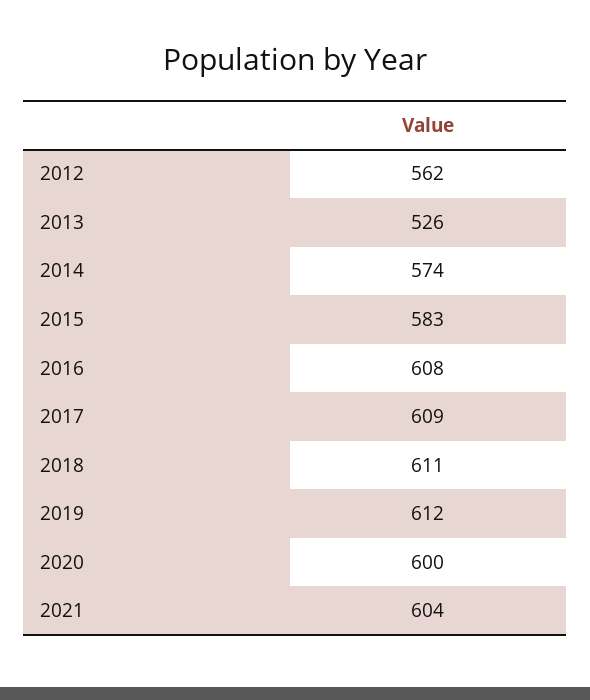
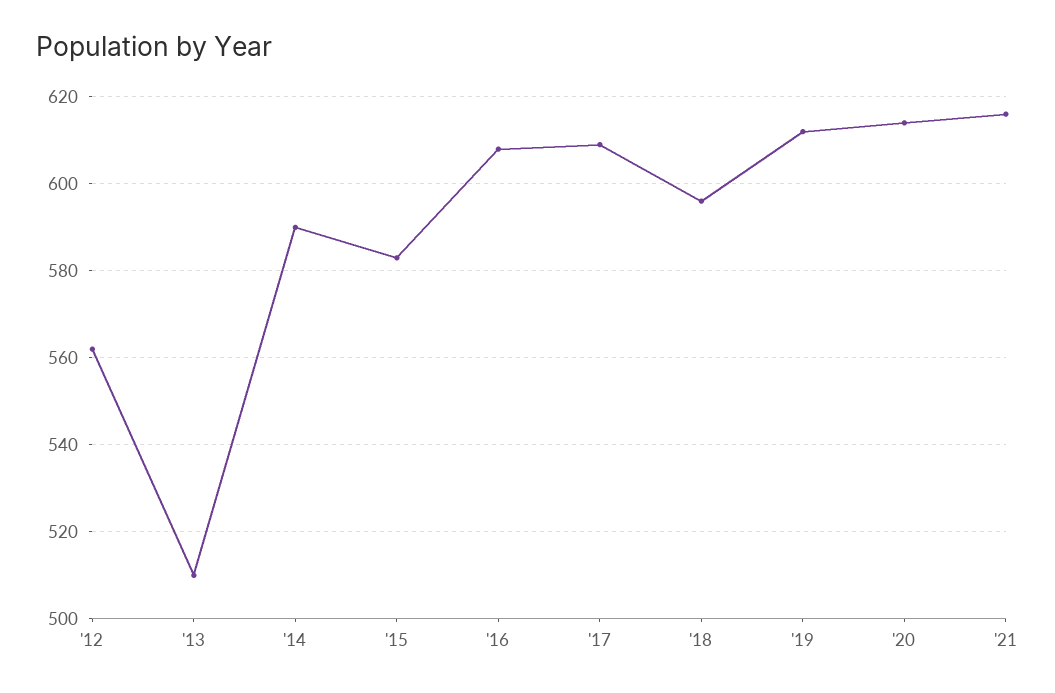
2013: 526 -> 510
2014: 574 -> 590
2018: 611 -> 595
2020: 600 -> 615
2021: 604 -> 615

